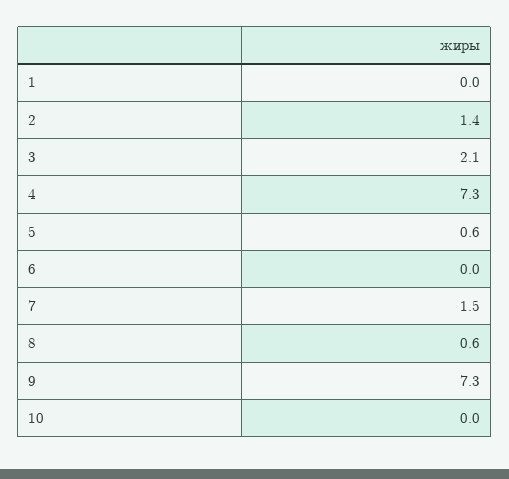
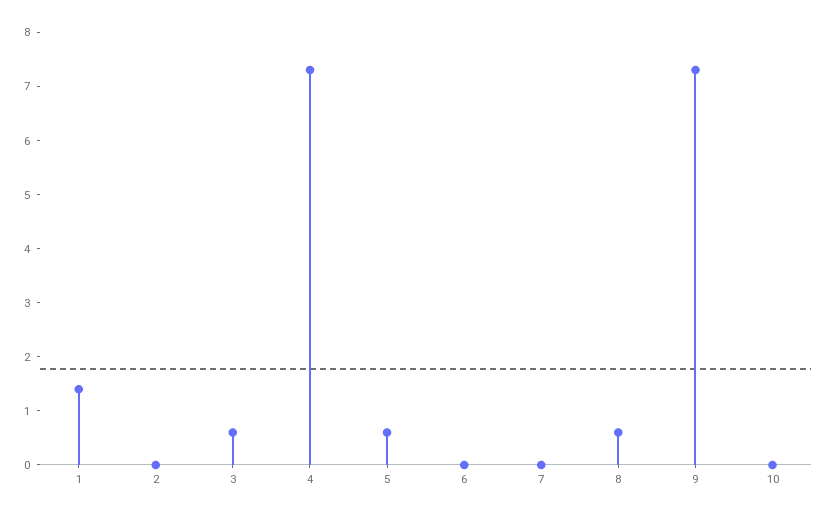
1: 0 -> 1.5
2: 1.4 -> 0
3: 2.1 -> 0.5
7: 1.5 -> 0

